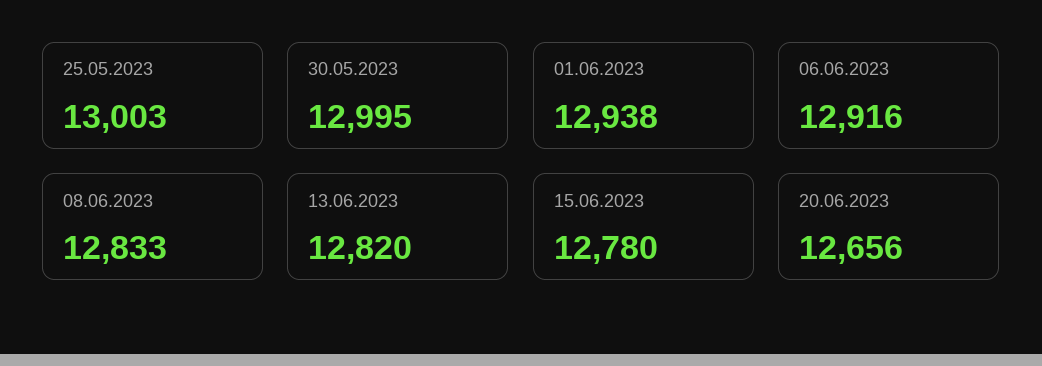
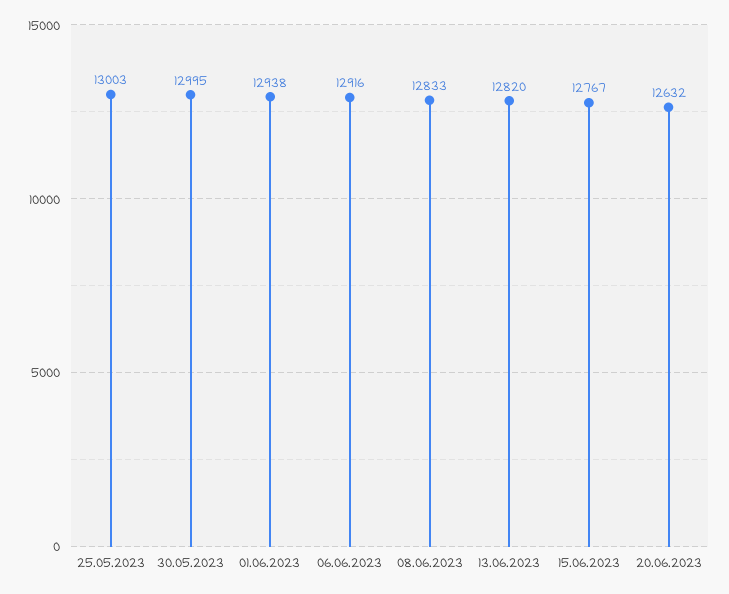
15.06.2023: 12780 -> 12767
20.06.2023: 12656 -> 12632

